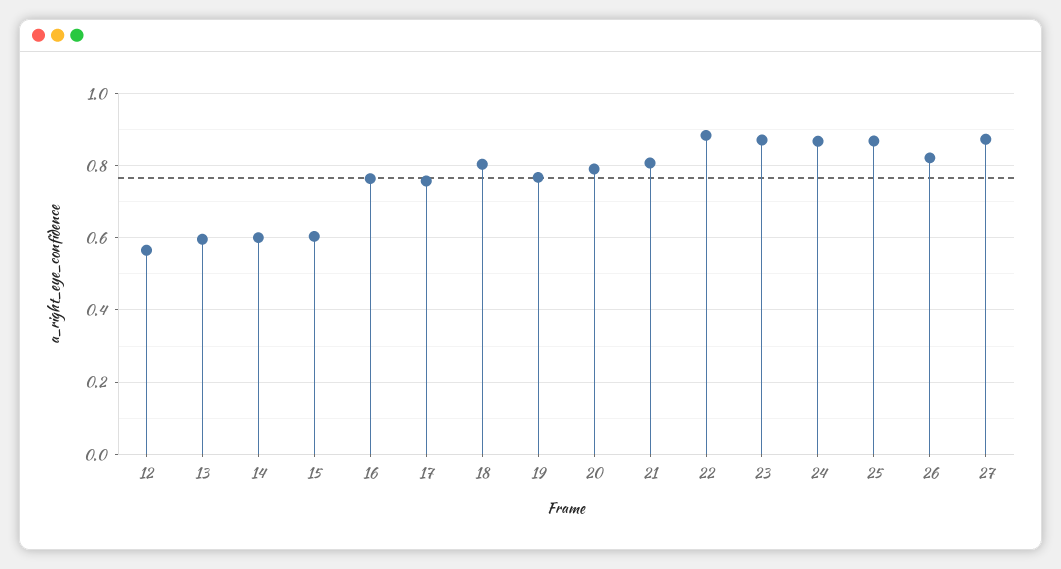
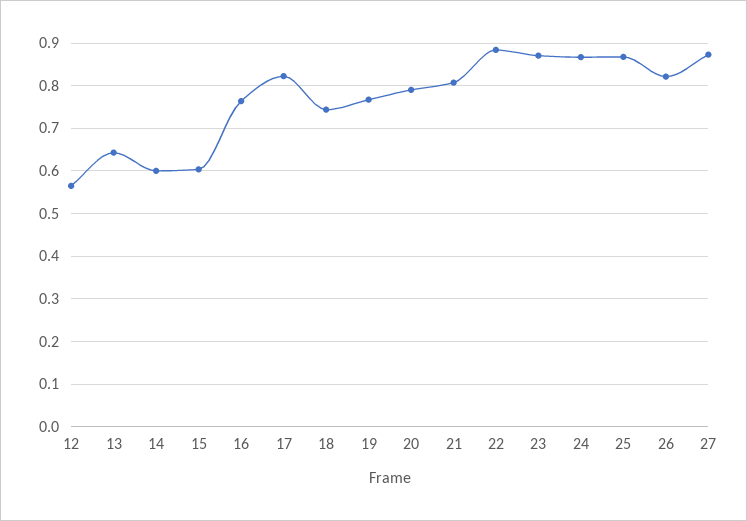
13: 0.6 -> 0.64
17: 0.76 -> 0.82
18: 0.8 -> 0.74

